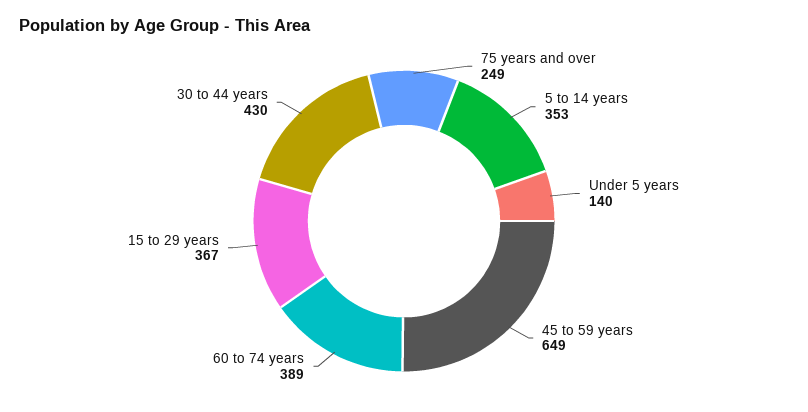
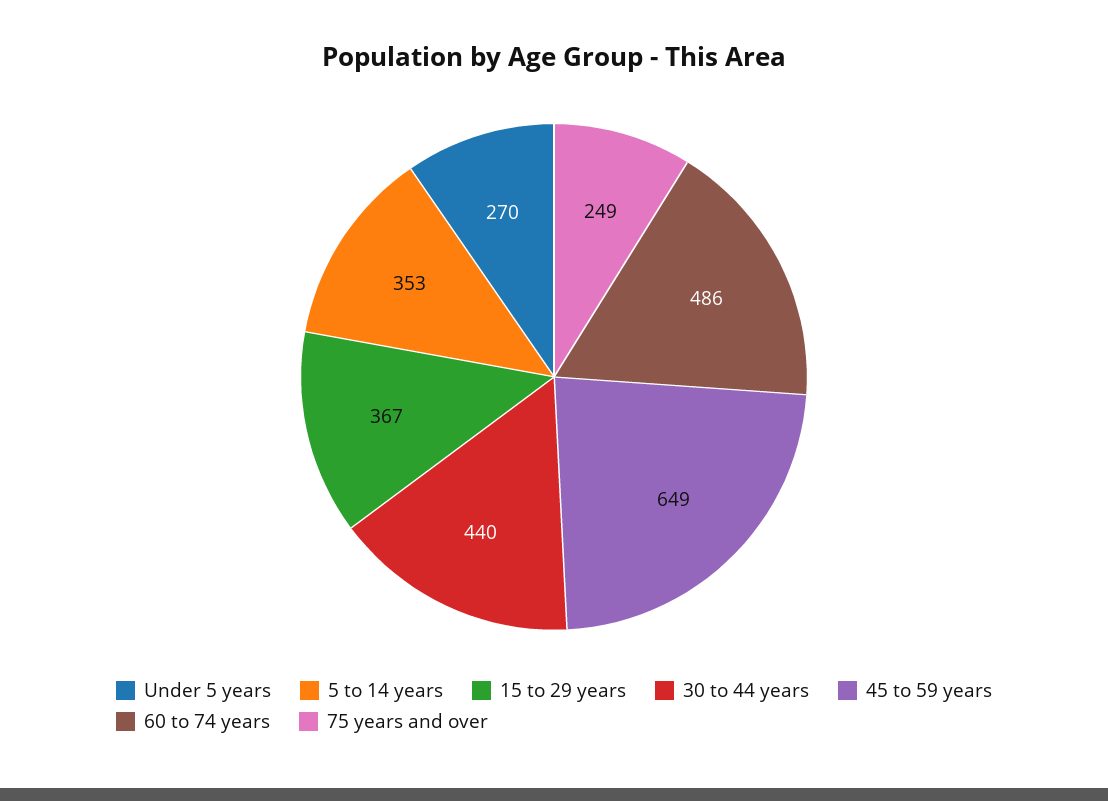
Under 5 years: 140 -> 270
60 to 74 years: 389 -> 486
30 to 44 years: 430 -> 440

